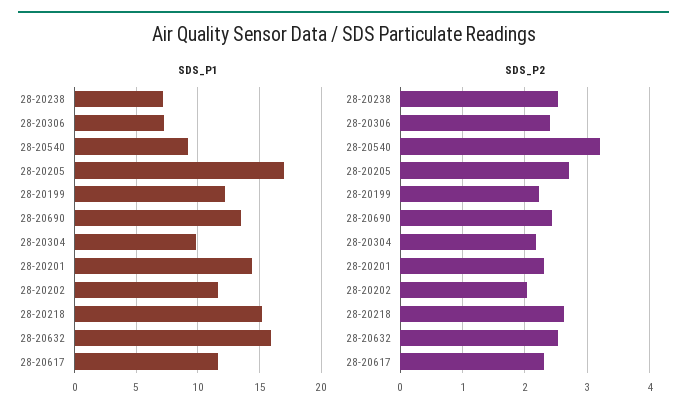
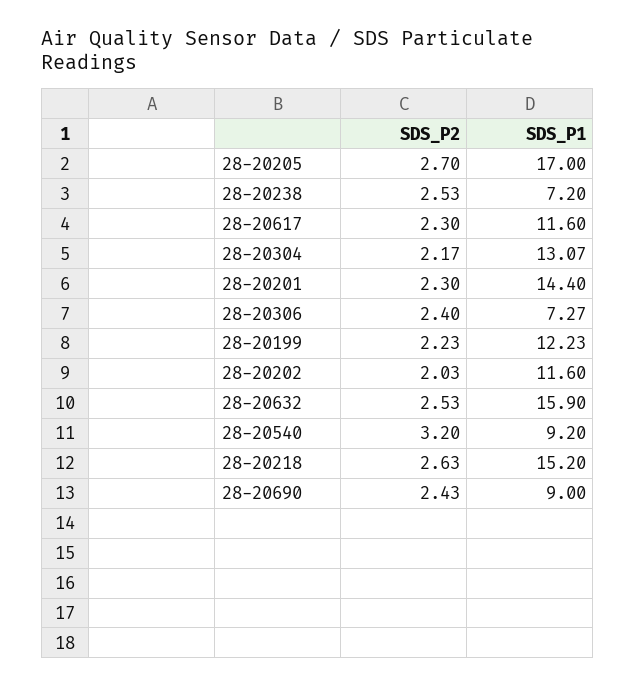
SDS_P1, 28-20690: 13.5 -> 9
SDS_P1, 28-20304: 10 -> 13.07

